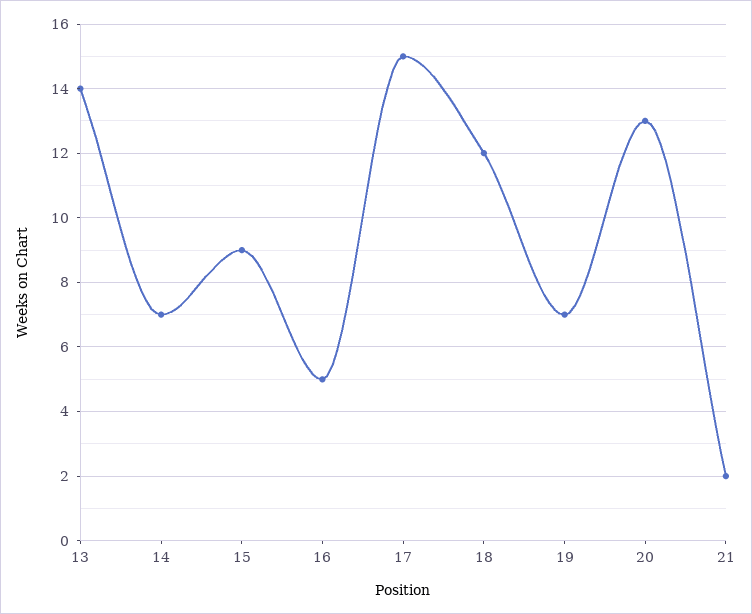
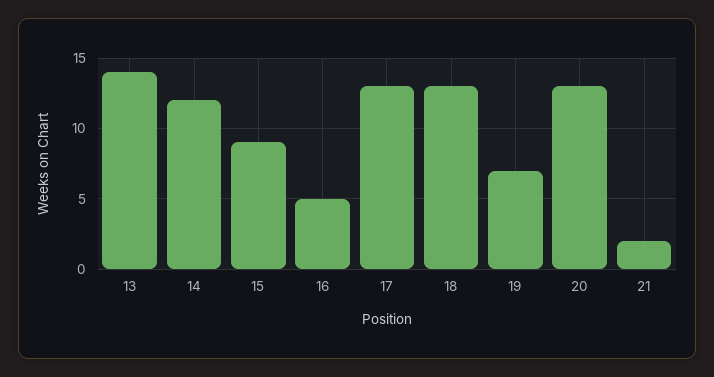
14: 7 -> 12
17: 15 -> 13
18: 12 -> 13

